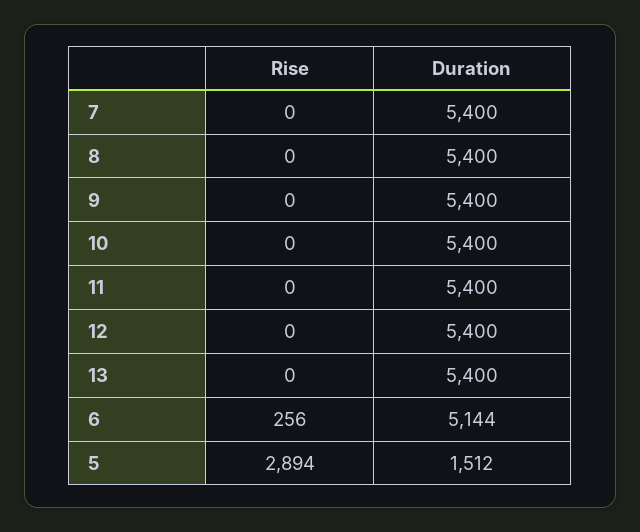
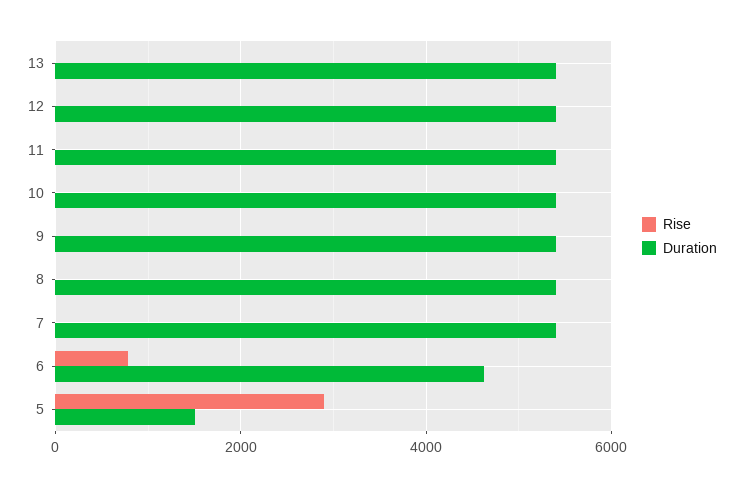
Rise, 6: 256 -> 800
Duration, 6: 5144 -> 4600

